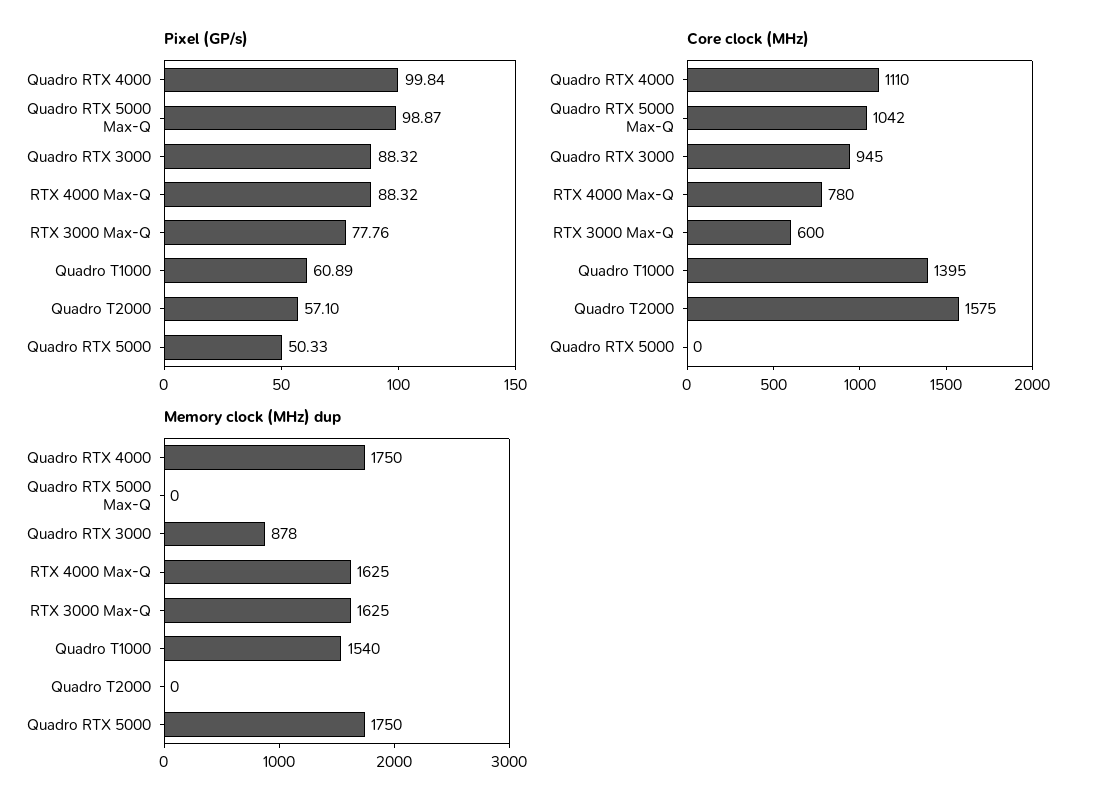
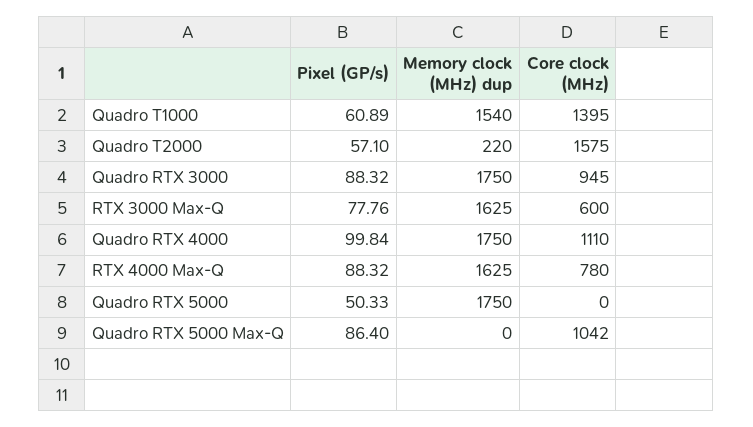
Pixel (GP/s), Quadro RTX 5000 Max-Q: 98.87 -> 86.4
Memory clock (MHz) dup, Quadro RTX 3000: 878 -> 1750
Memory clock (MHz) dup, Quadro T2000: 0 -> 220

